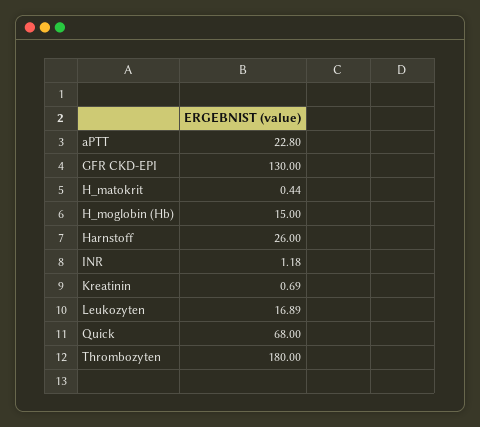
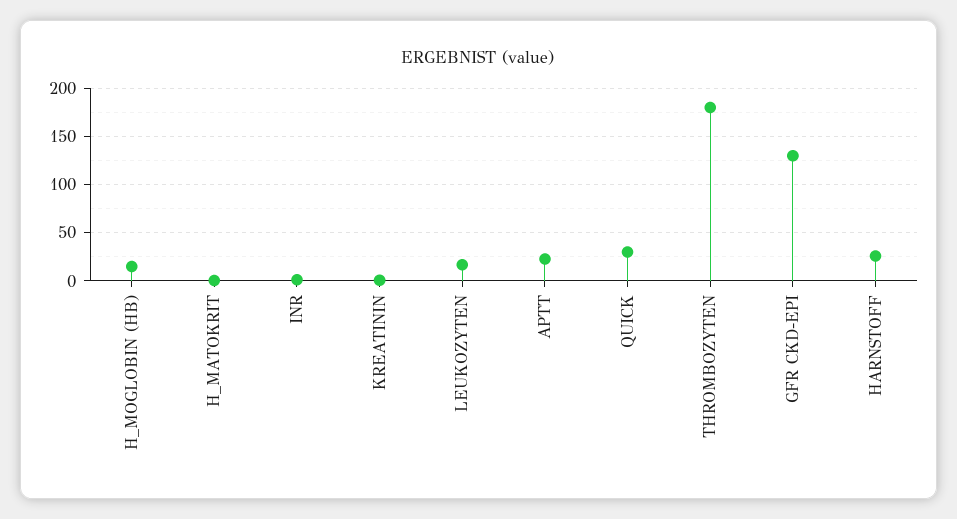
Quick: 68 -> 30

